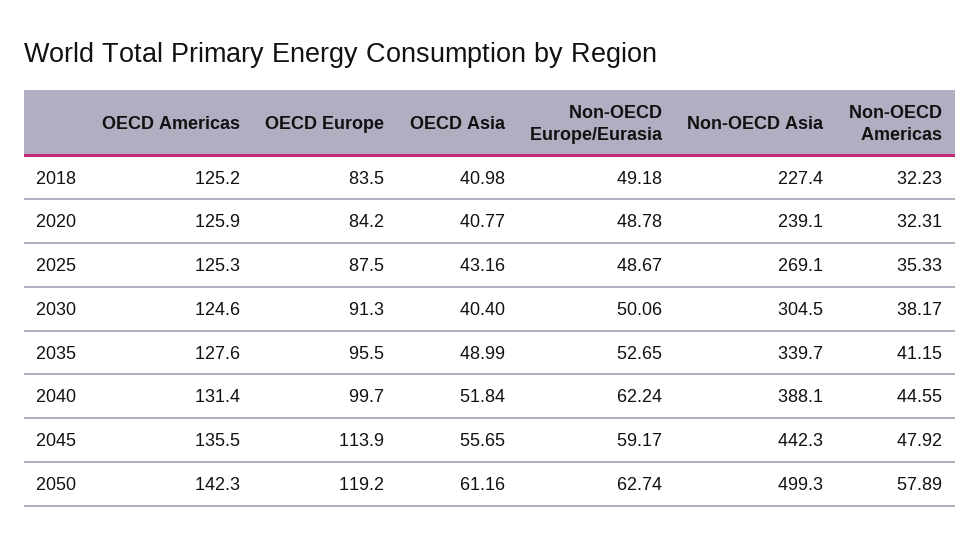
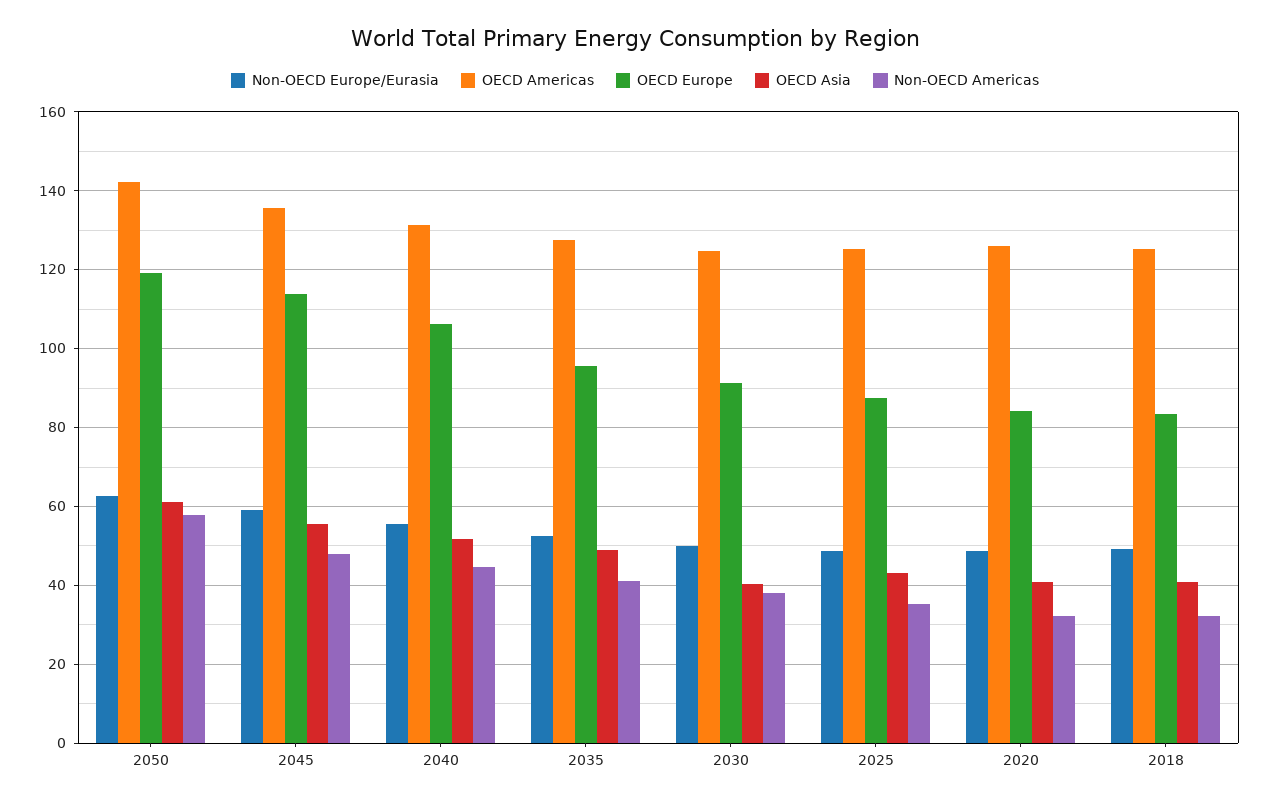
Non-OECD Asia, 2018: 227.4 -> none
Non-OECD Asia, 2020: 239.1 -> none
Non-OECD Asia, 2025: 269.1 -> none
Non-OECD Asia, 2030: 304.5 -> none
Non-OECD Asia, 2035: 339.7 -> none
OECD Europe, 2040: 99.7 -> 106
Non-OECD Europe/Eurasia, 2040: 62.24 -> 56
Non-OECD Asia, 2040: 388.1 -> none
Non-OECD Asia, 2045: 442.3 -> none
Non-OECD Asia, 2050: 499.3 -> none

